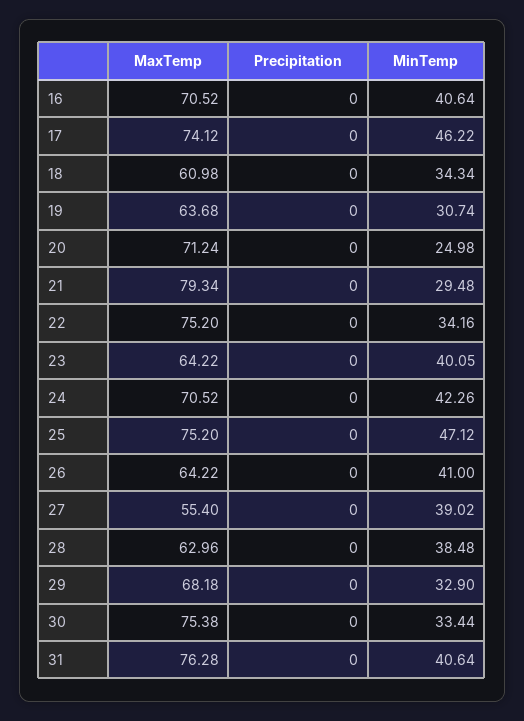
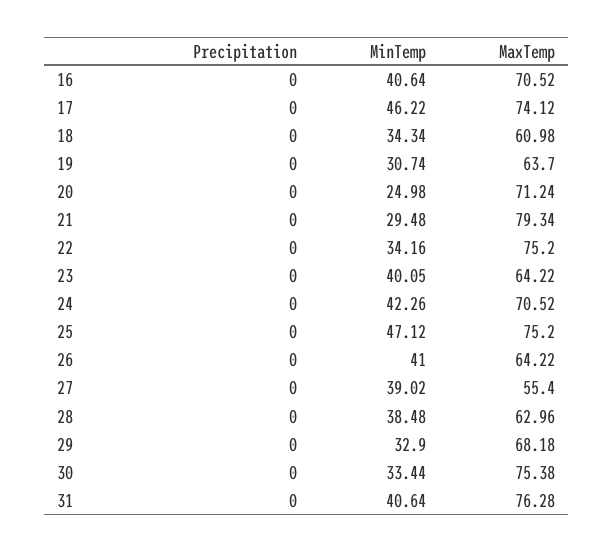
MaxTemp, 19: 63.68 -> 63.7

